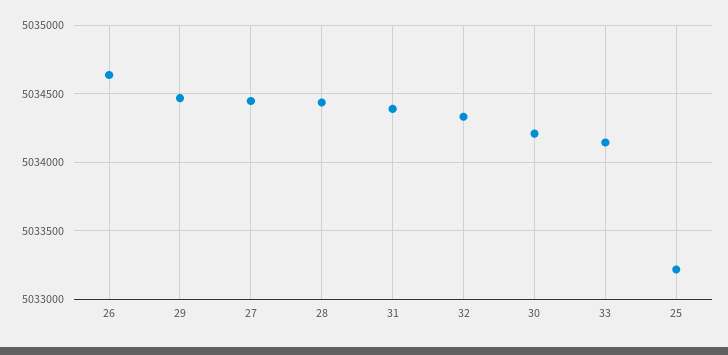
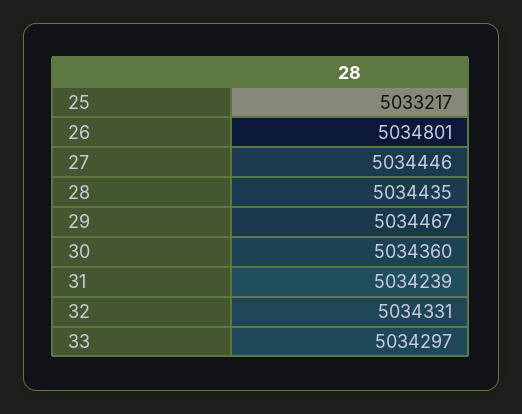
26: 5034650 -> 5034801
31: 5034400 -> 5034239
30: 5034200 -> 5034360
33: 5034150 -> 5034297

